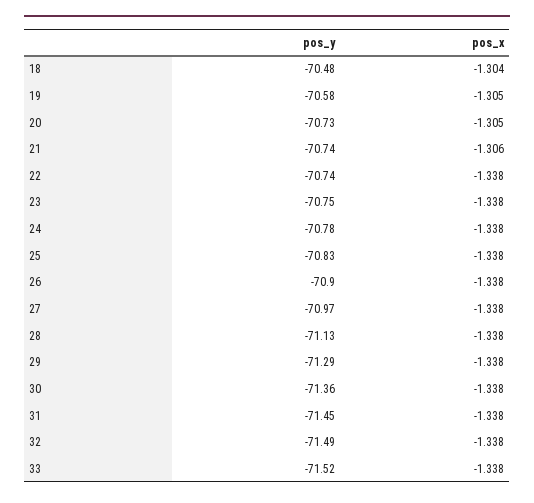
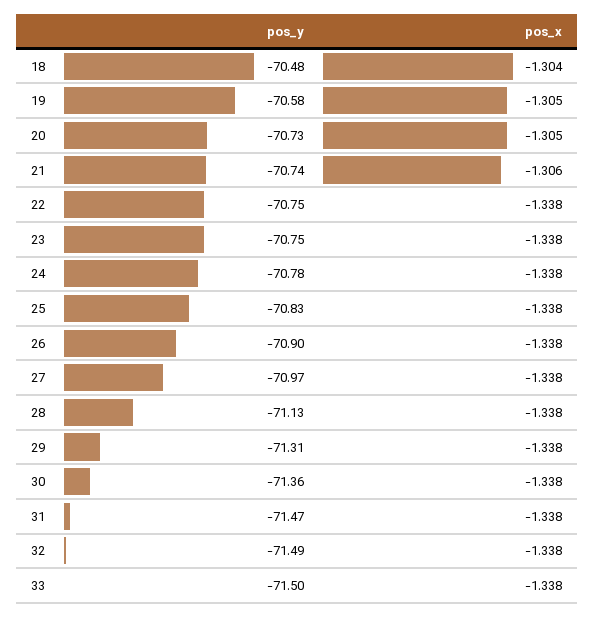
pos_y, 22: -70.74 -> -70.75
pos_y, 29: -71.29 -> -71.31
pos_y, 31: -71.45 -> -71.47
pos_y, 33: -71.52 -> -71.5

